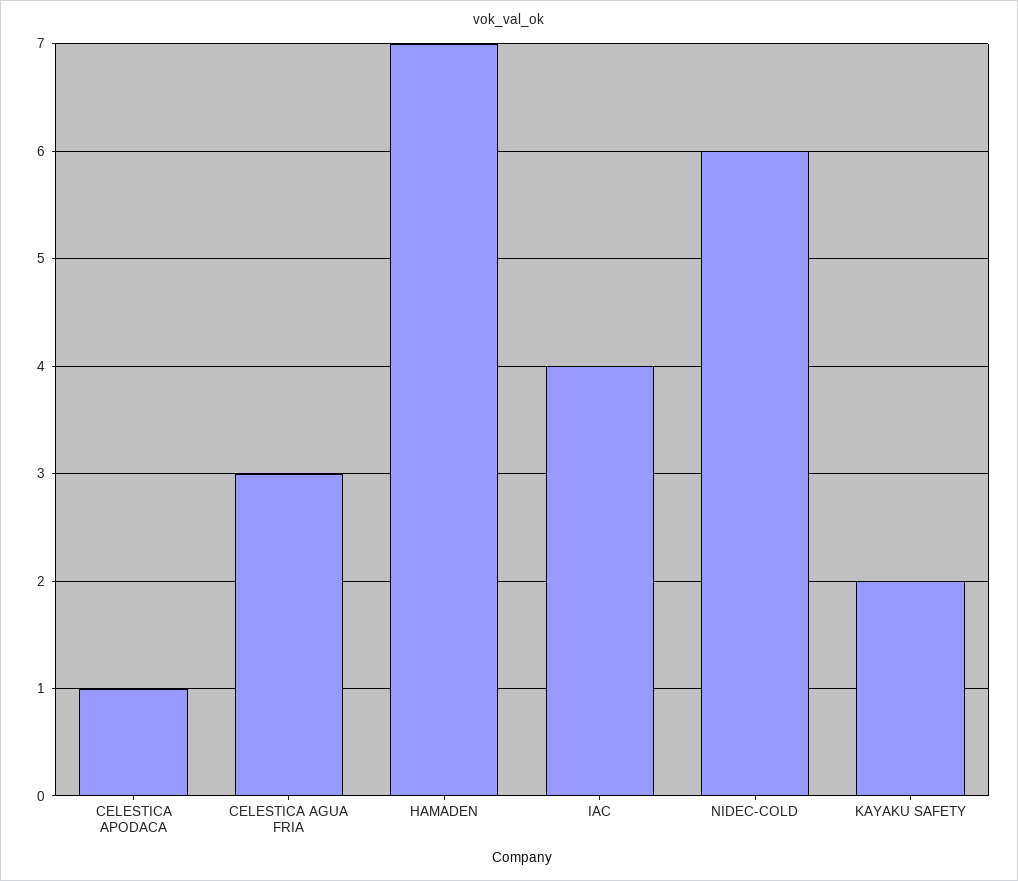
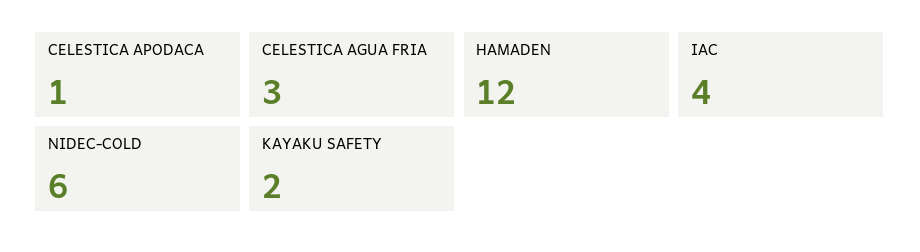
HAMADEN: 7 -> 12

